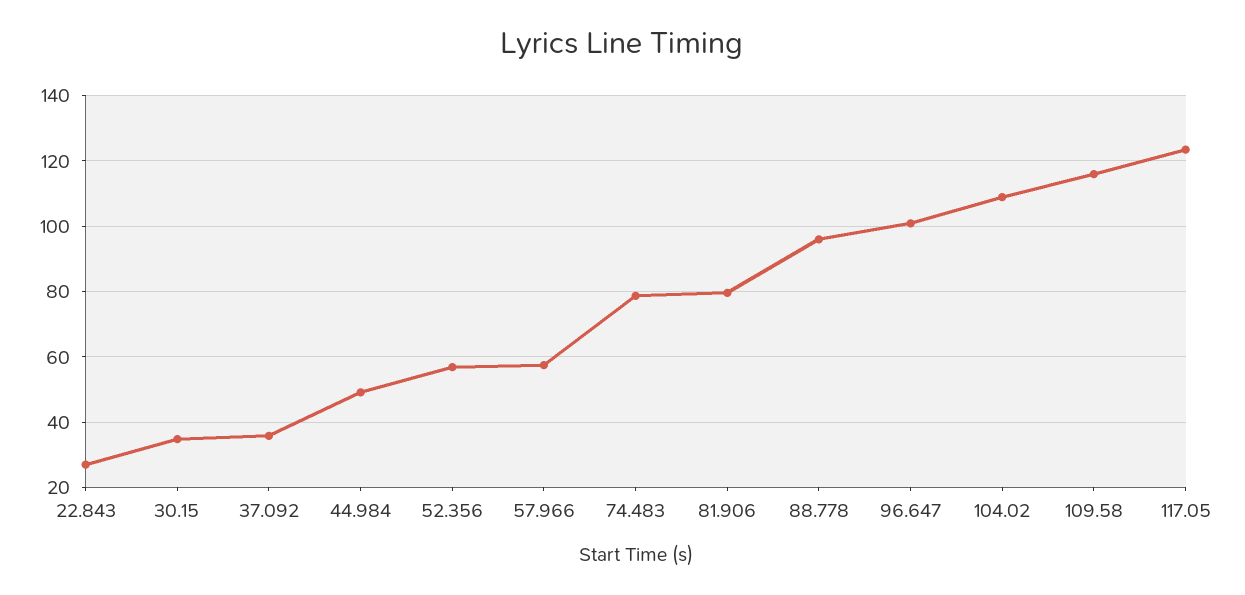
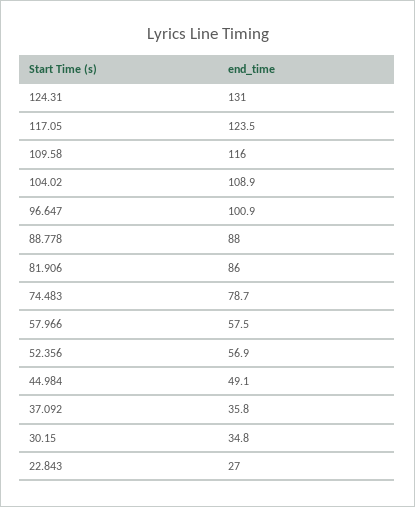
81.906: 80 -> 86
88.778: 96 -> 88
124.31: none -> 131

